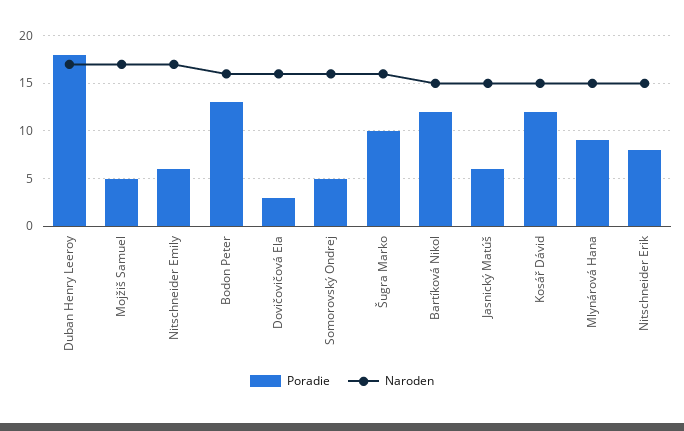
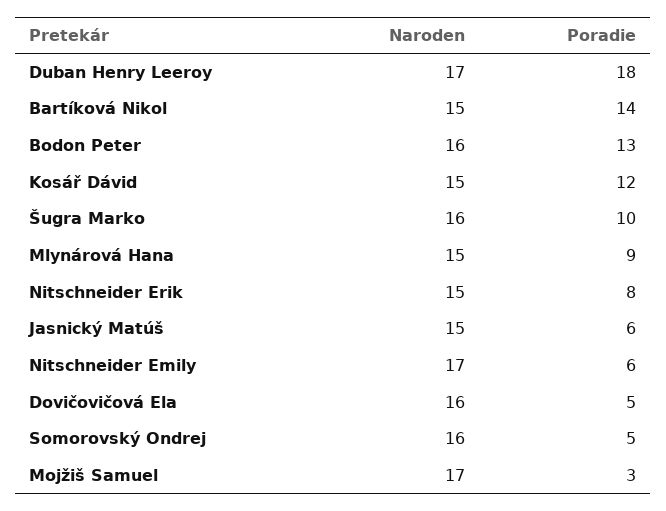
Poradie, Mojžiš Samuel: 5 -> 3
Poradie, Dovičovičová Ela: 3 -> 5
Poradie, Bartíková Nikol: 12 -> 14

